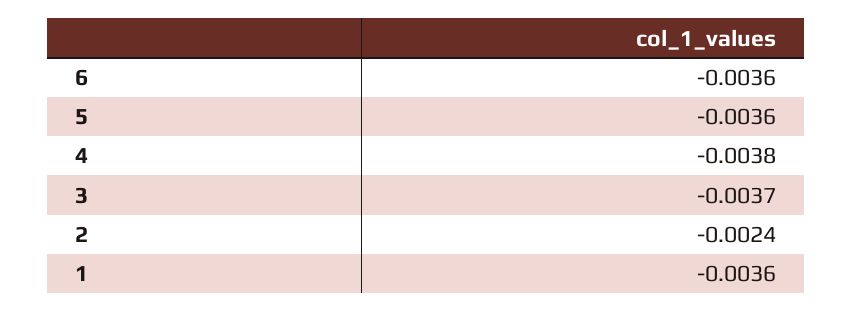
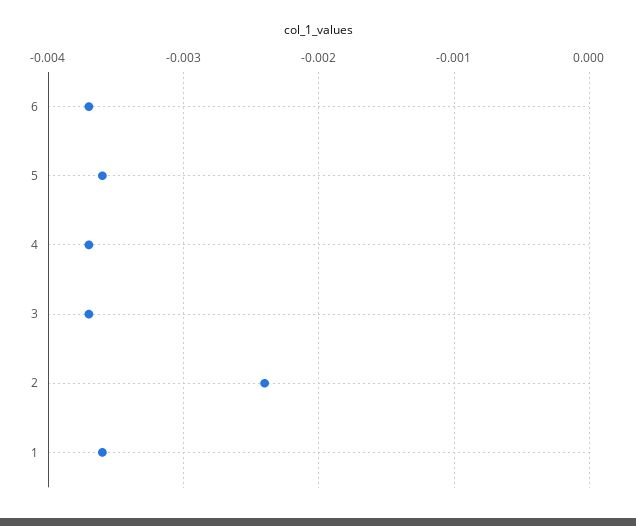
6: -0.0036 -> -0.0037
4: -0.0038 -> -0.0037

